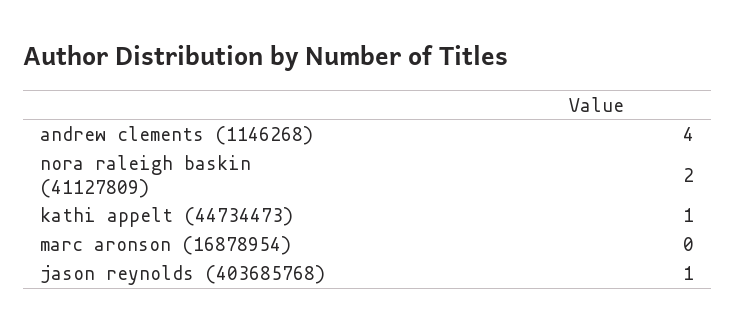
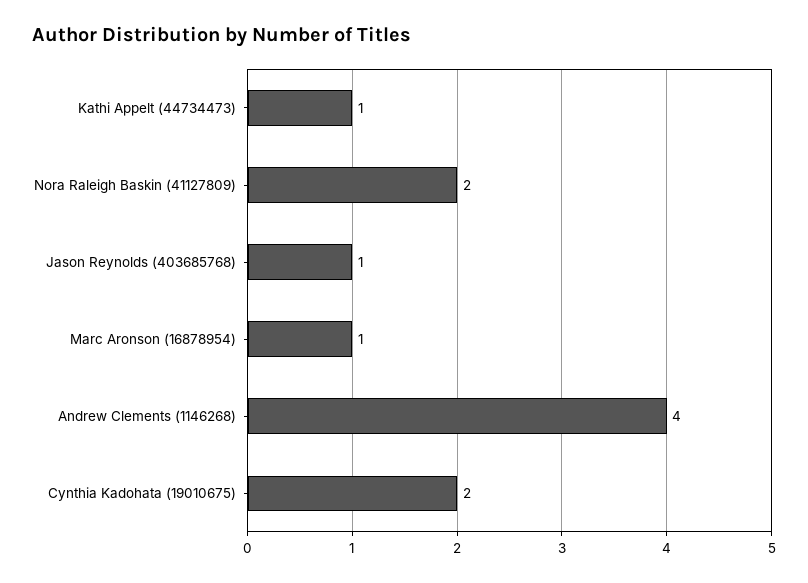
marc aronson (16878954): 0 -> 1
Cynthia Kadohata (19010675): none -> 2

